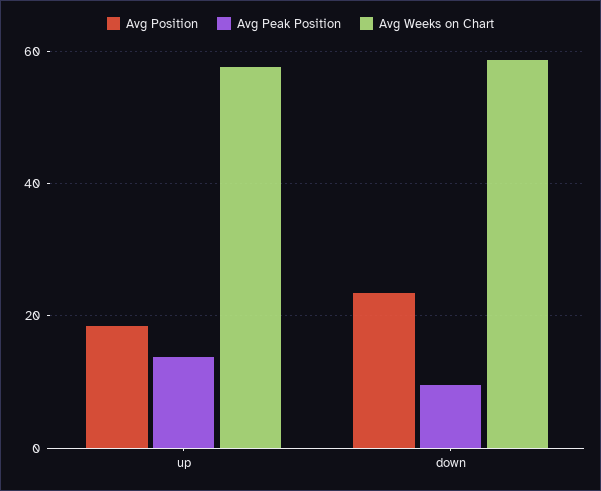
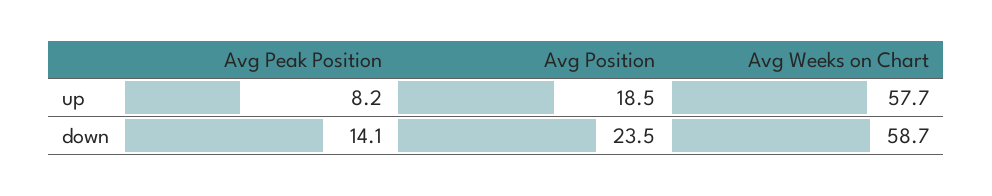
Avg Peak Position, up: 14 -> 8.2
Avg Peak Position, down: 10 -> 14.1

